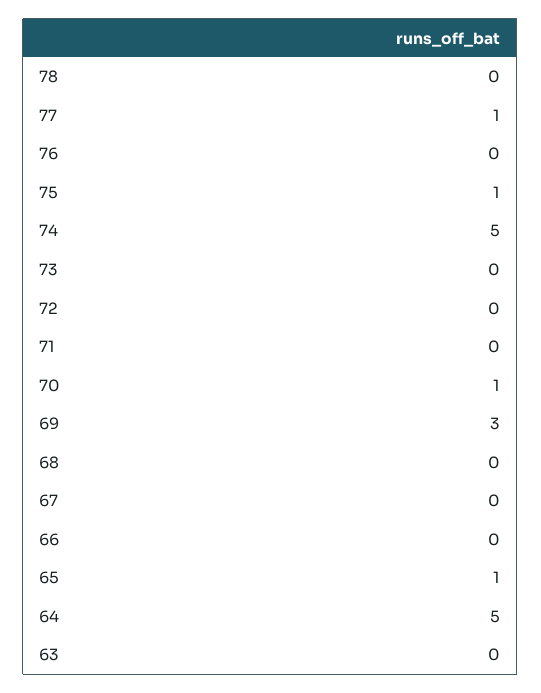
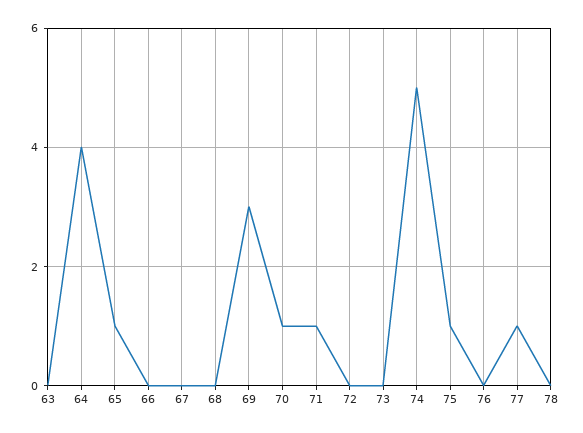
71: 0 -> 1
64: 5 -> 4

